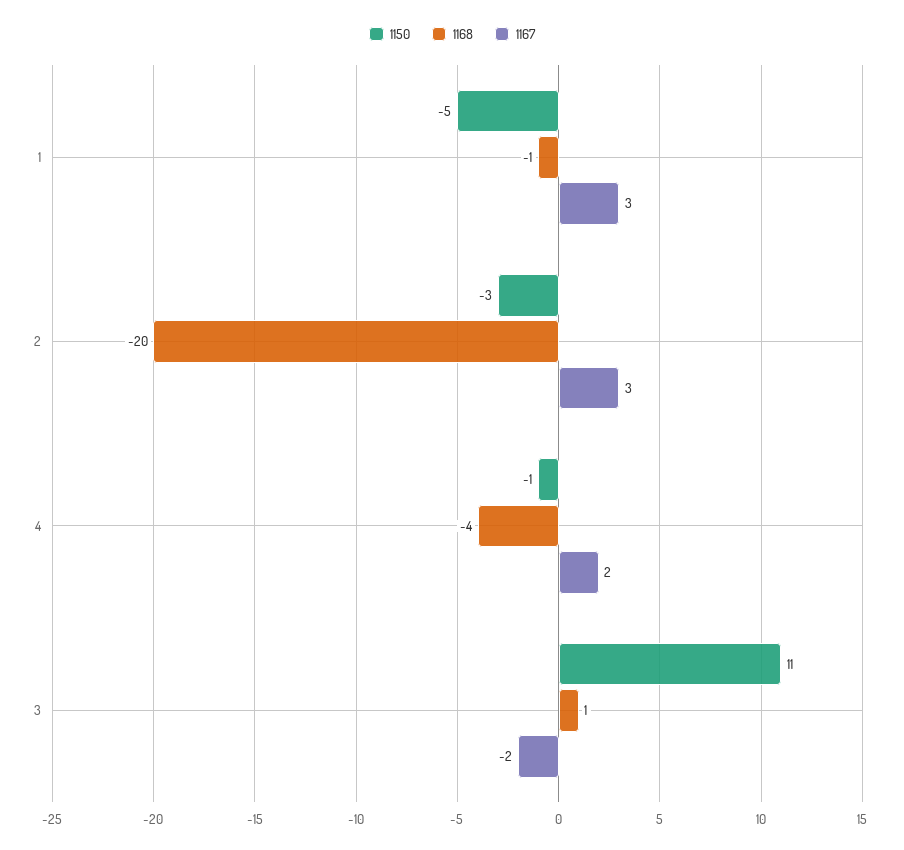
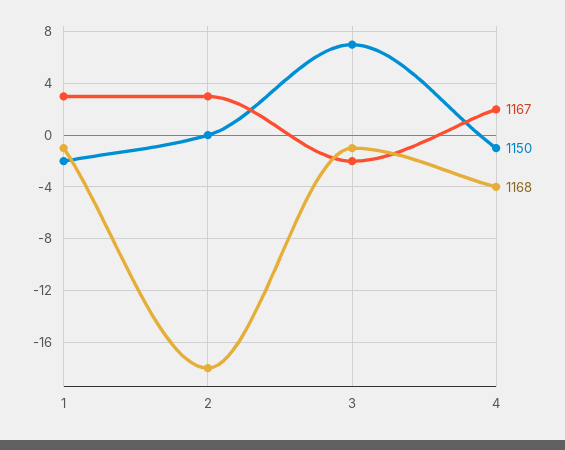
1150, 1: -5 -> -2
1150, 2: -3 -> 0
1168, 2: -20 -> -18
1150, 3: 11 -> 7
1168, 3: 1 -> -1

